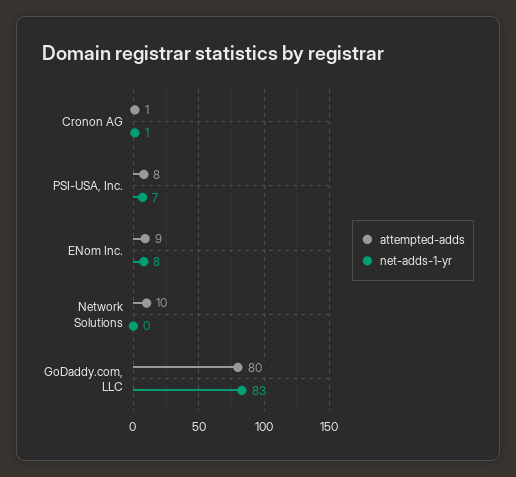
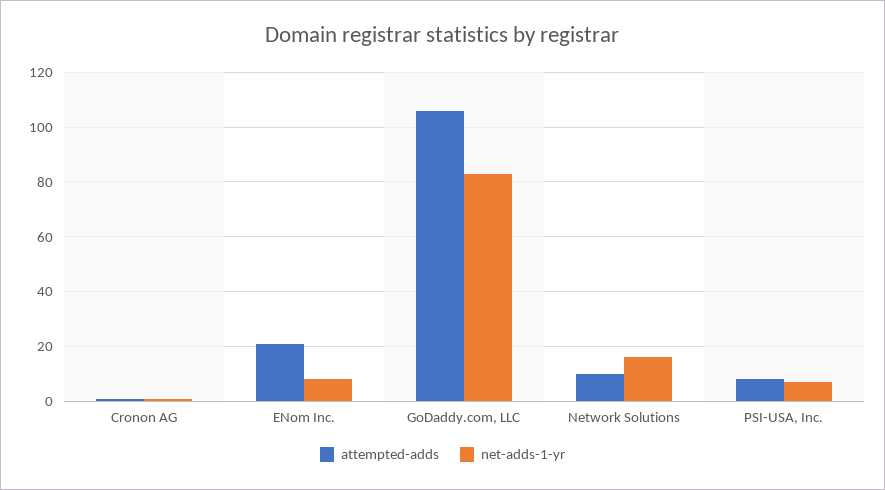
attempted-adds, ENom Inc.: 9 -> 20
net-adds-1-yr, Network Solutions: 0 -> 15
attempted-adds, GoDaddy.com, LLC: 80 -> 105

